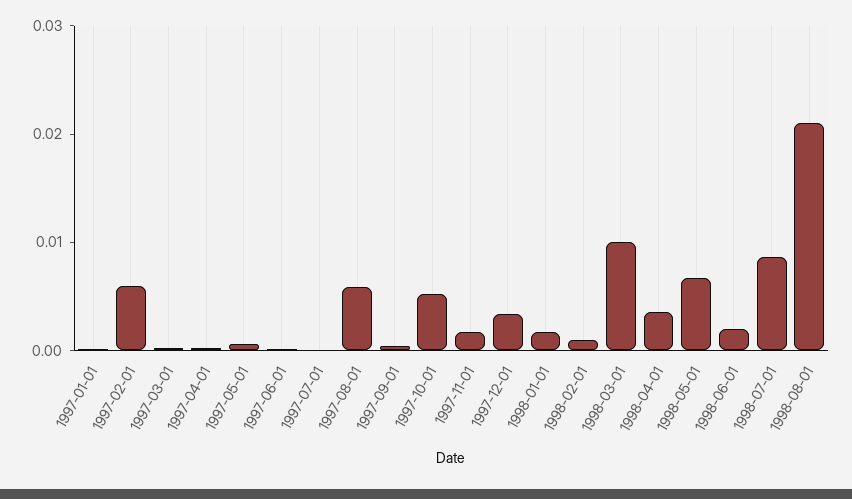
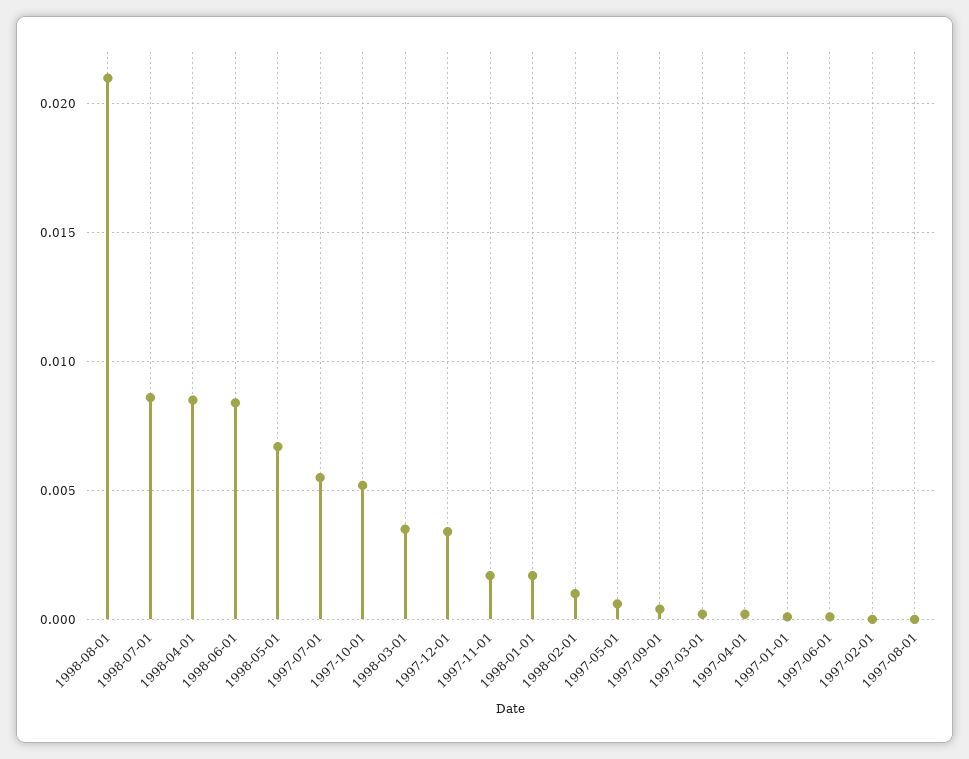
1997-02-01: 0.006 -> 0
1997-07-01: 0 -> 0.0055
1997-08-01: 0.006 -> 0
1998-03-01: 0.01 -> 0.0035
1998-04-01: 0.004 -> 0.0085
1998-06-01: 0.002 -> 0.0085

